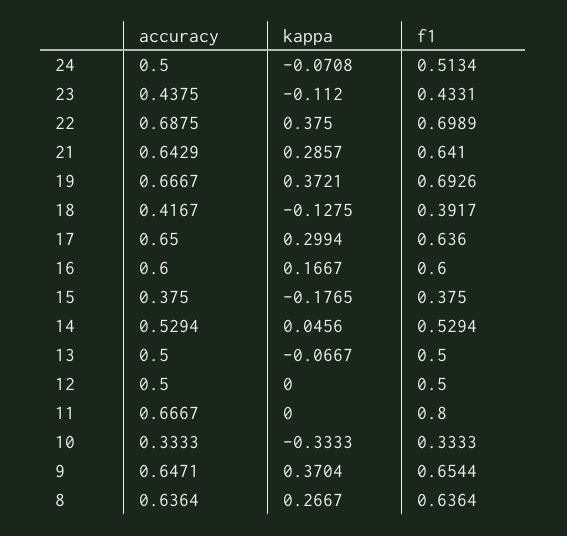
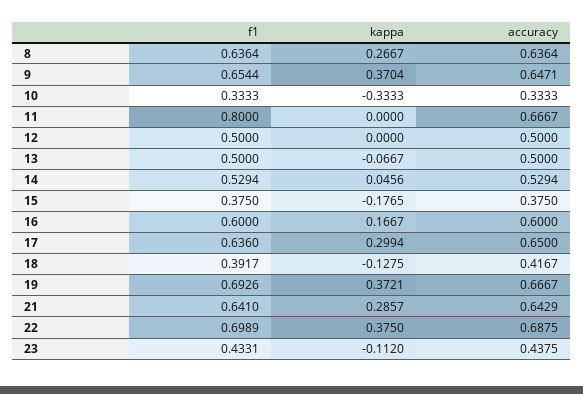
accuracy, 24: 0.5 -> none
kappa, 24: -0.0708 -> none
f1, 24: 0.5134 -> none

